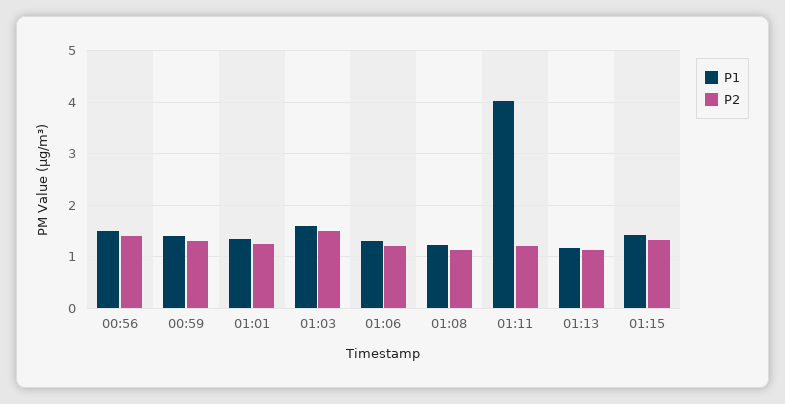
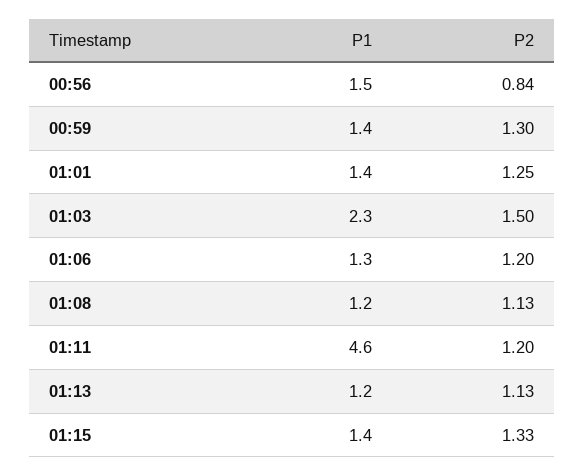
P2, 00:56: 1.4 -> 0.84
P1, 01:03: 1.6 -> 2.3
P1, 01:11: 4 -> 4.6

